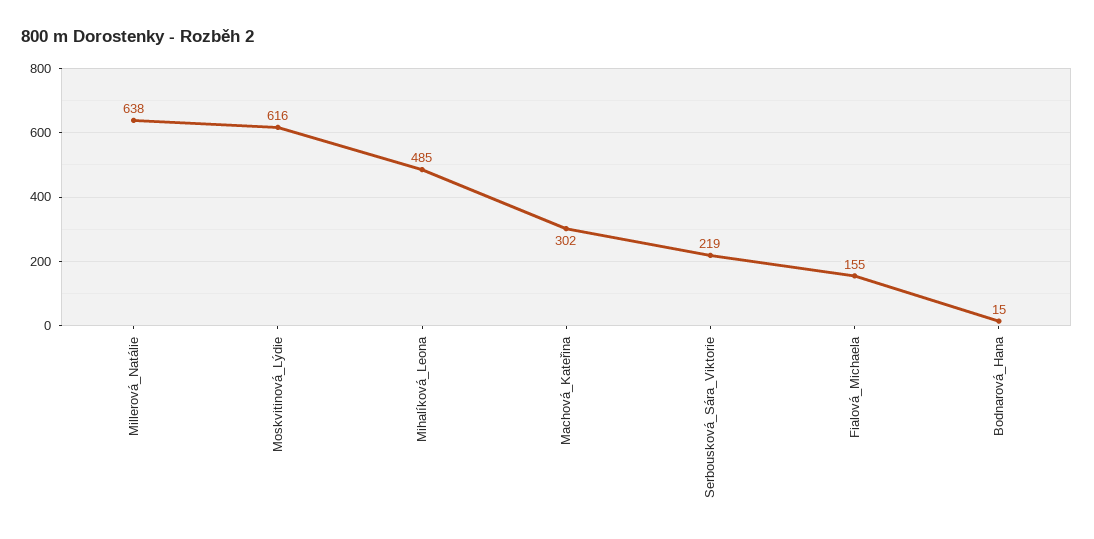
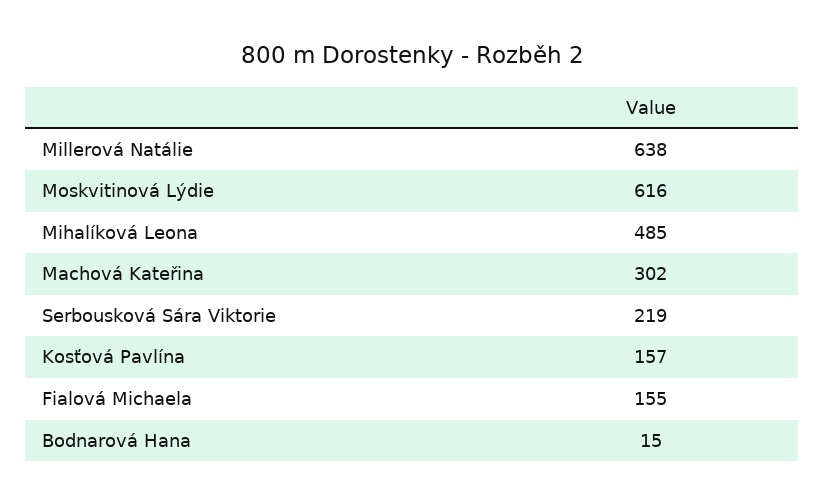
Kosťová Pavlína: none -> 157

